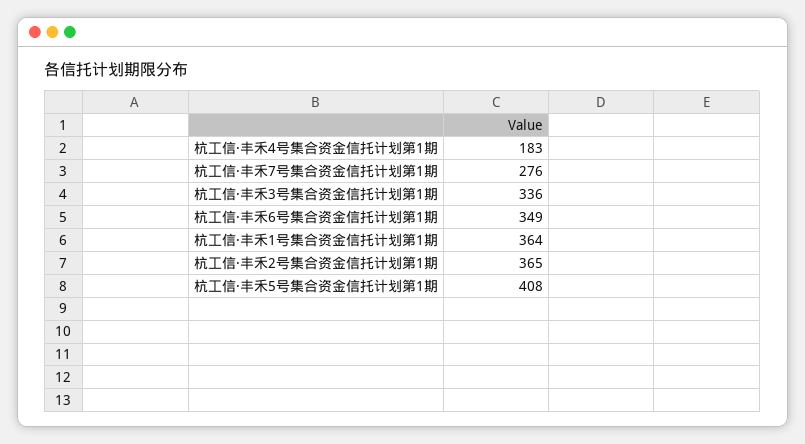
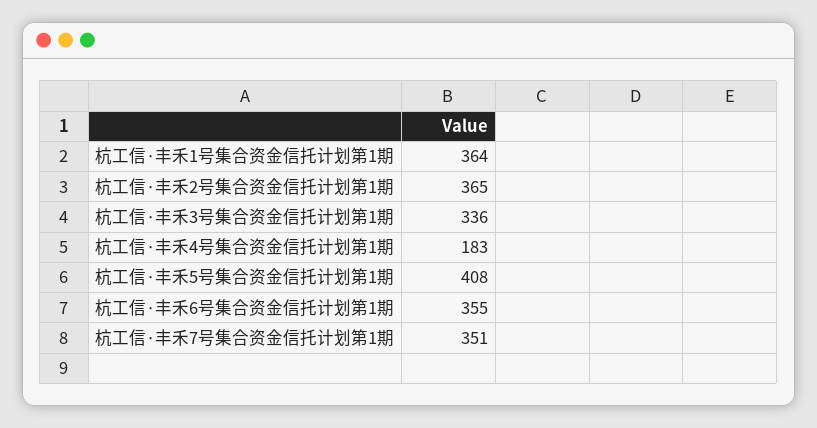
杭工信·丰禾7号集合资金信托计划第1期: 276 -> 351
杭工信·丰禾6号集合资金信托计划第1期: 349 -> 355

